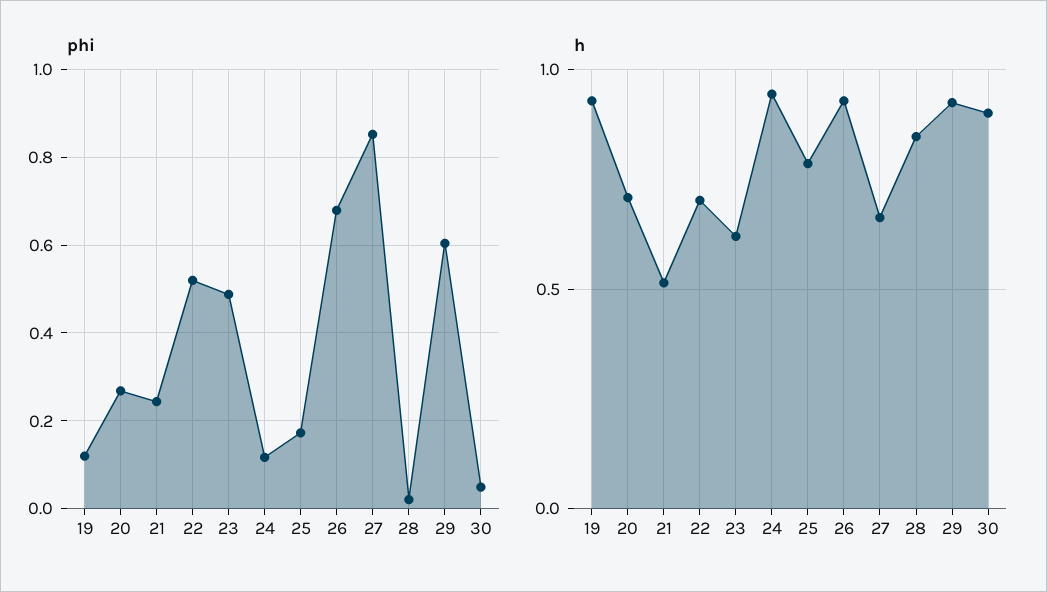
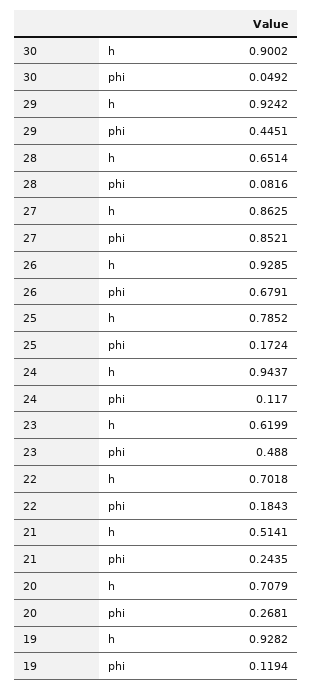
phi, 22: 0.52 -> 0.1843
phi, 28: 0.02 -> 0.0816
phi, 29: 0.6 -> 0.4451
h, 27: 0.65 -> 0.8625
h, 28: 0.85 -> 0.6514

